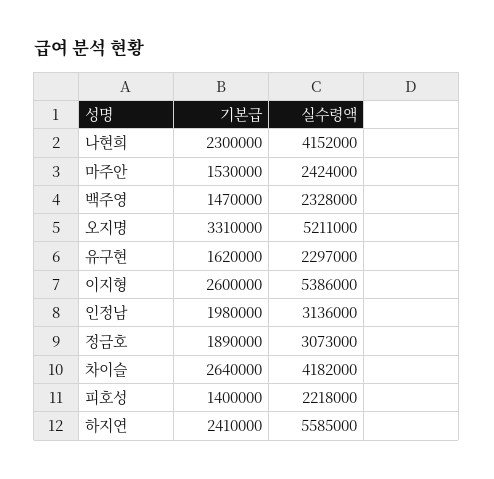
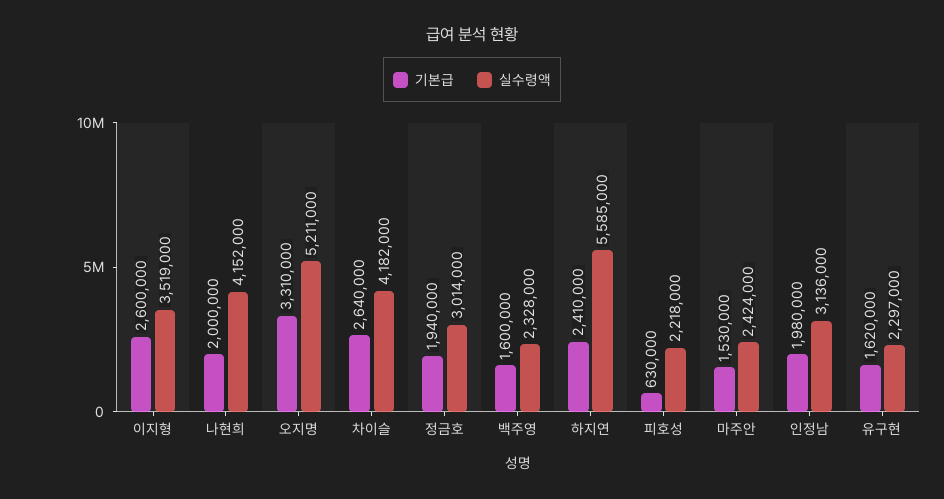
기본급, 나현희: 2300000 -> 2000000
기본급, 백주영: 1470000 -> 1600000
실수령액, 이지형: 5386000 -> 3519000
기본급, 정금호: 1890000 -> 1940000
실수령액, 정금호: 3073000 -> 3014000
기본급, 피호성: 1400000 -> 630000

